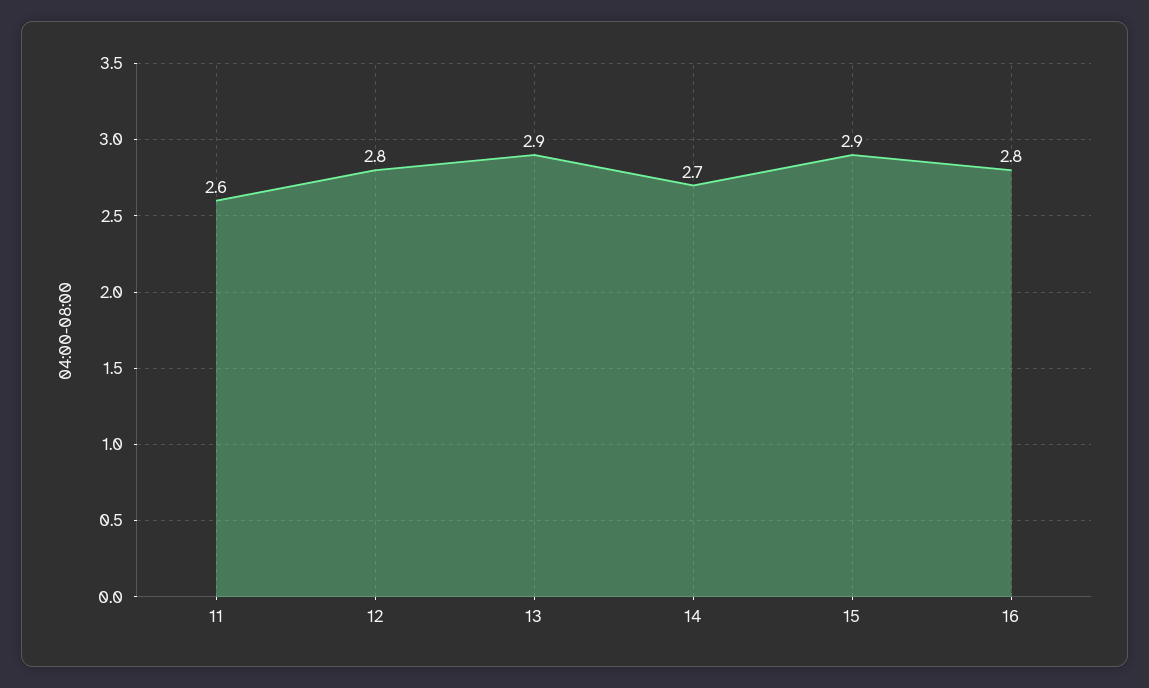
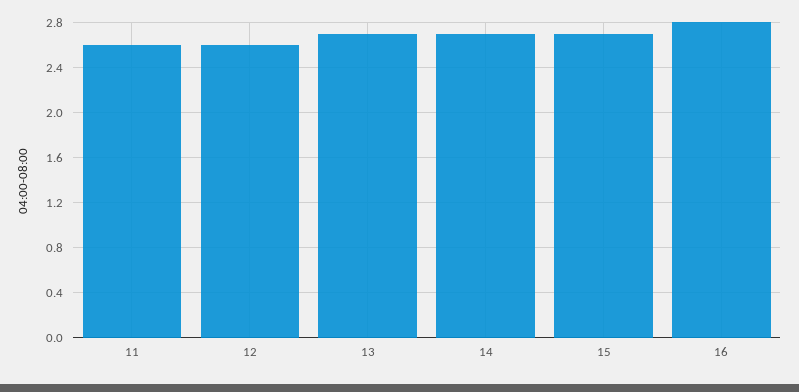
12: 2.8 -> 2.6
13: 2.9 -> 2.7
15: 2.9 -> 2.7

